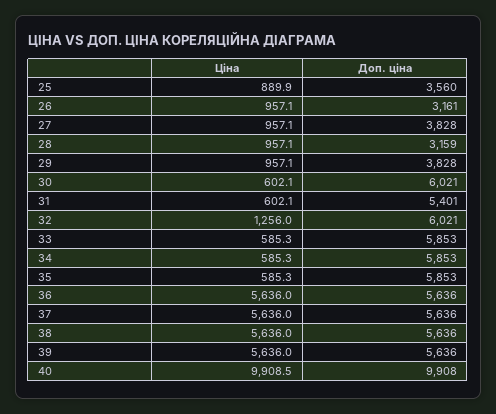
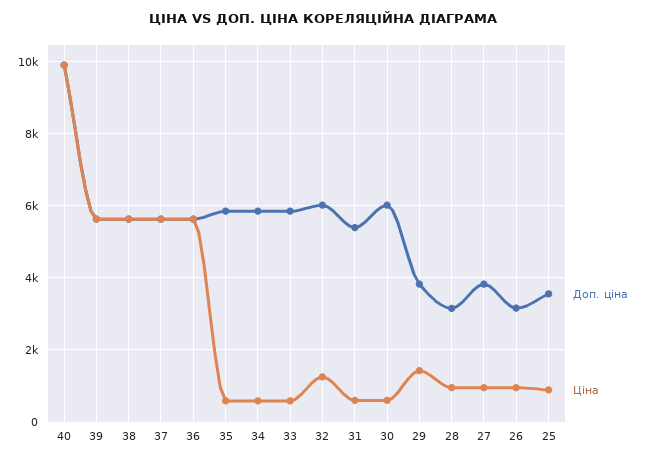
Ціна, 29: 957.1 -> 1400

